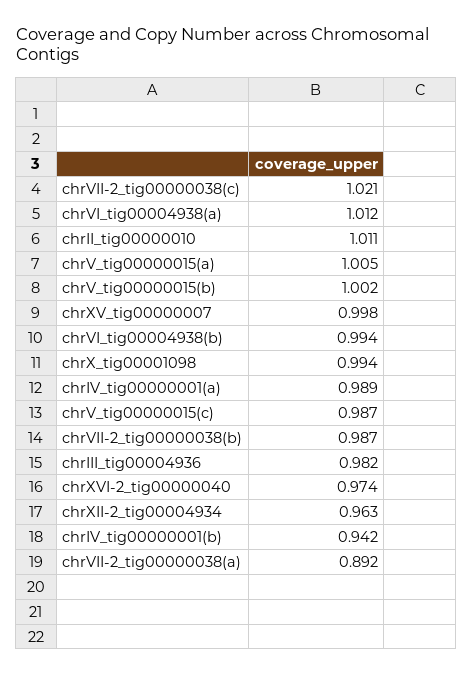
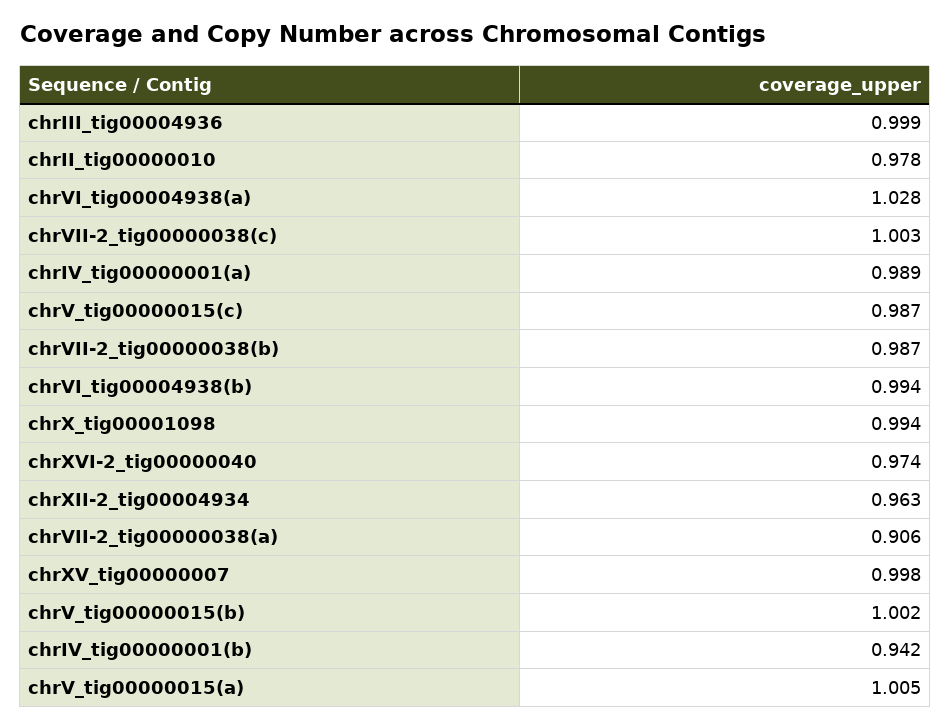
chrVII-2_tig00000038(c): 1.021 -> 1.003
chrVI_tig00004938(a): 1.012 -> 1.028
chrII_tig00000010: 1.011 -> 0.978
chrIII_tig00004936: 0.982 -> 0.999
chrVII-2_tig00000038(a): 0.892 -> 0.906

